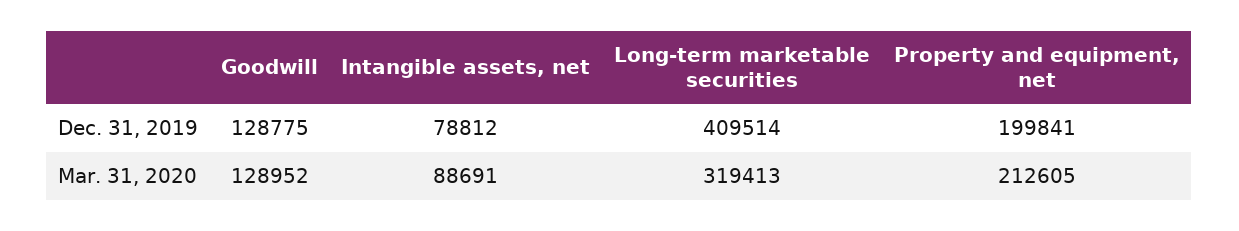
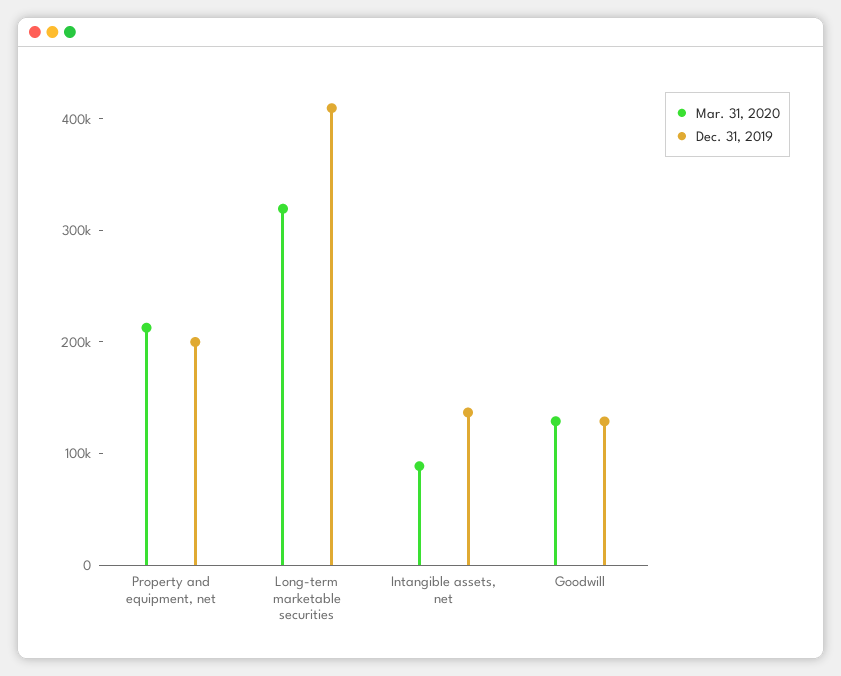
Dec. 31, 2019, Intangible assets, net: 78812 -> 140000

